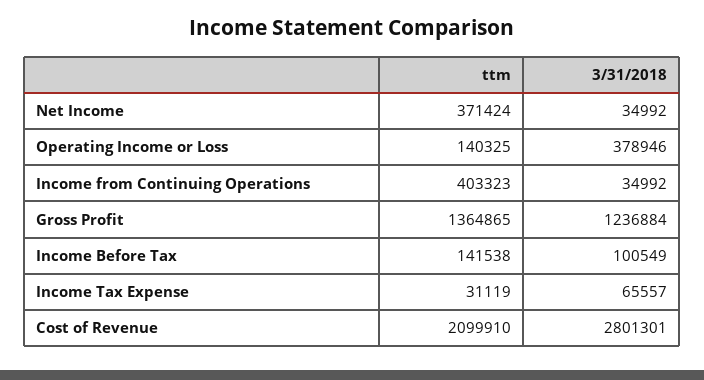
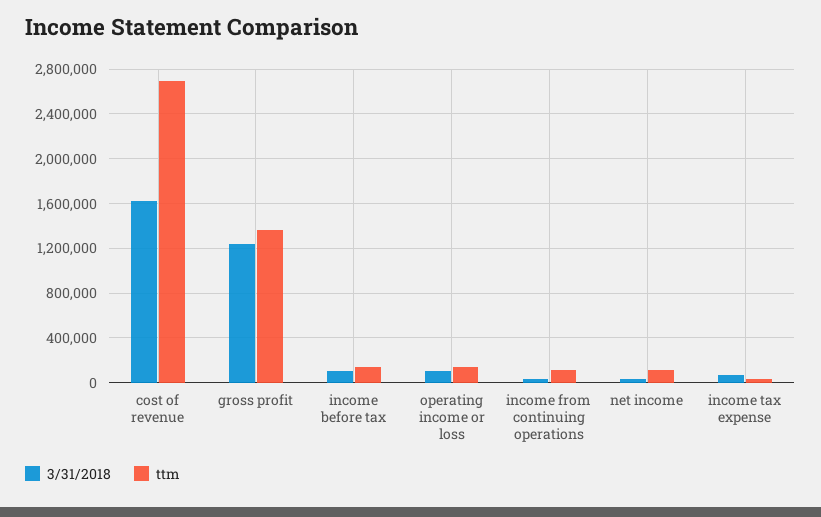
ttm, Net Income: 371424 -> 100000
3/31/2018, Operating Income or Loss: 378946 -> 100000
ttm, Income from Continuing Operations: 403323 -> 100000
ttm, Cost of Revenue: 2099910 -> 2700000
3/31/2018, Cost of Revenue: 2801301 -> 1600000

